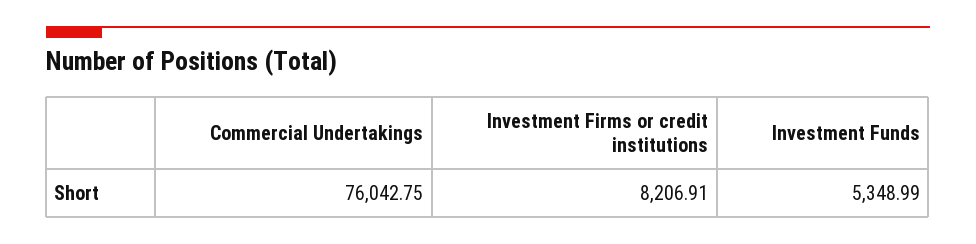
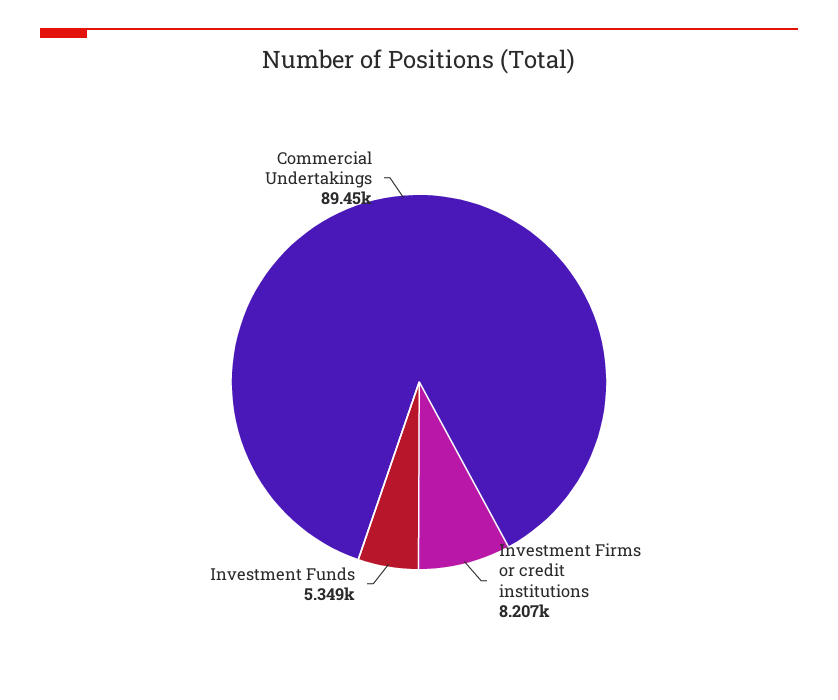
Commercial Undertakings: 76042.75 -> 89450

